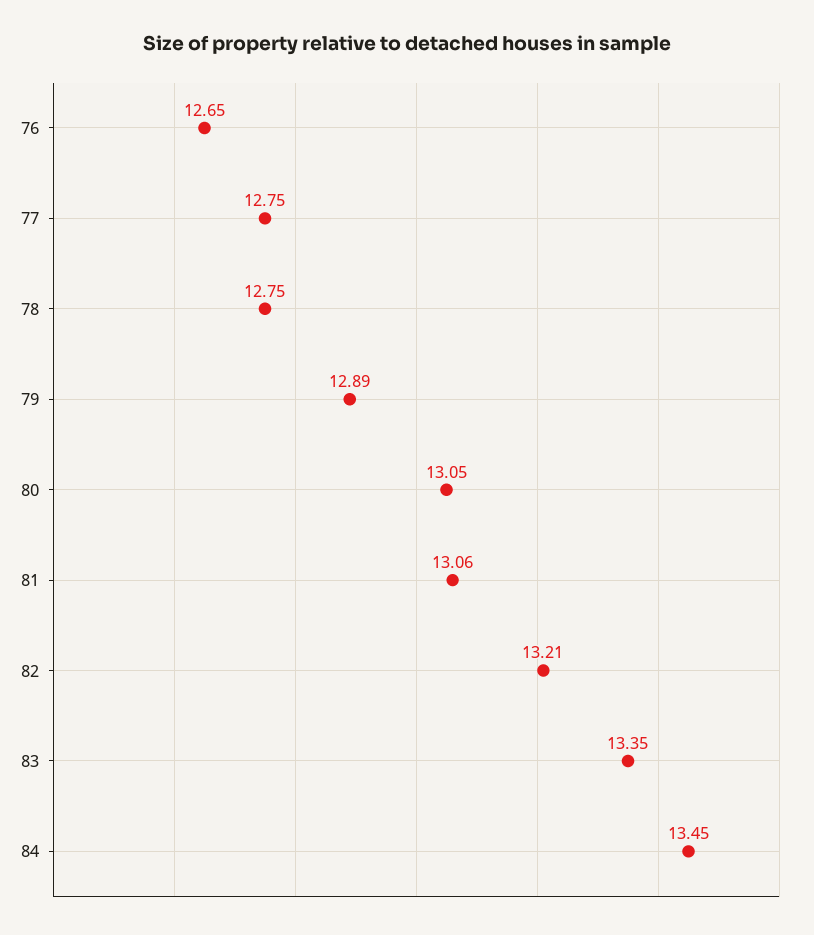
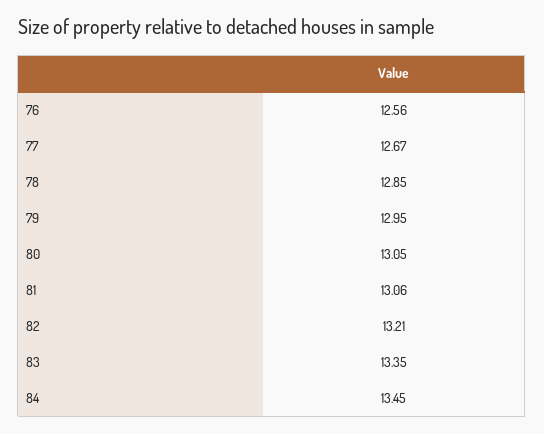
76: 12.65 -> 12.56
77: 12.75 -> 12.67
78: 12.75 -> 12.85
79: 12.89 -> 12.95

